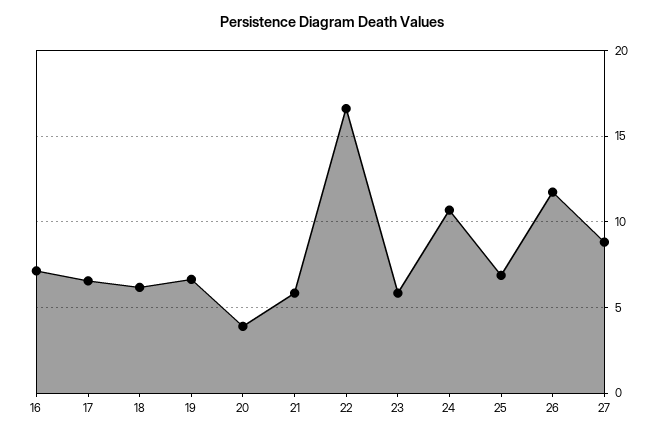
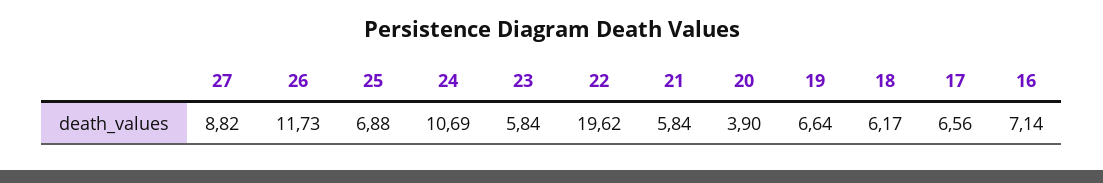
22: 16.5 -> 19.62

